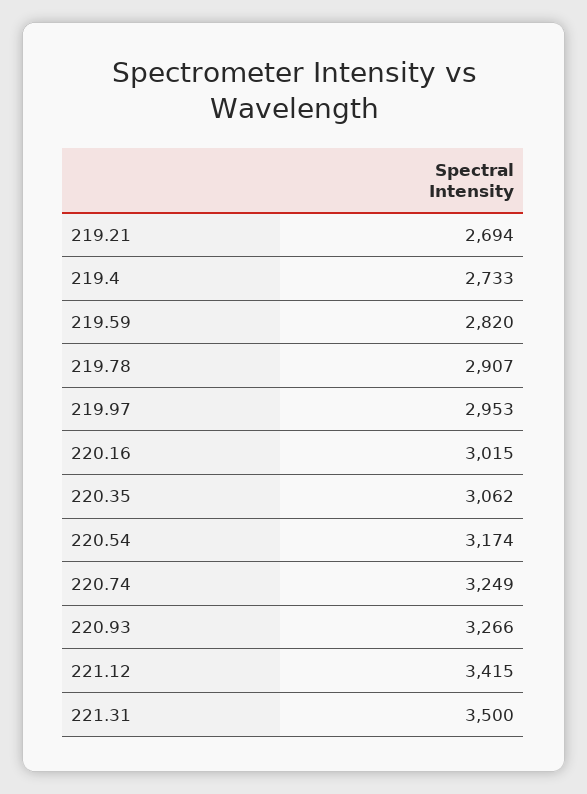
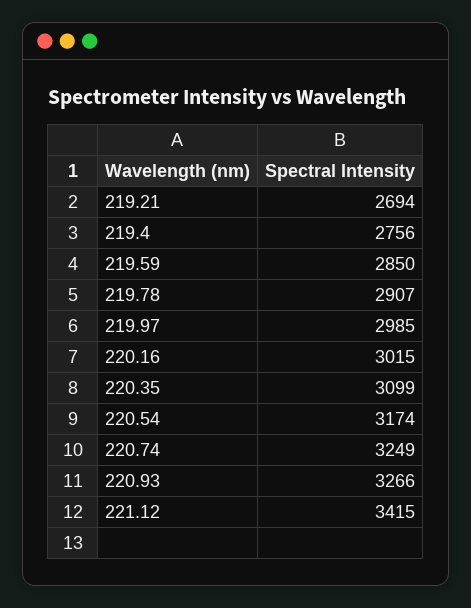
219.4: 2733 -> 2756
219.59: 2820 -> 2850
219.97: 2953 -> 2985
220.35: 3062 -> 3099
221.31: 3500 -> none

